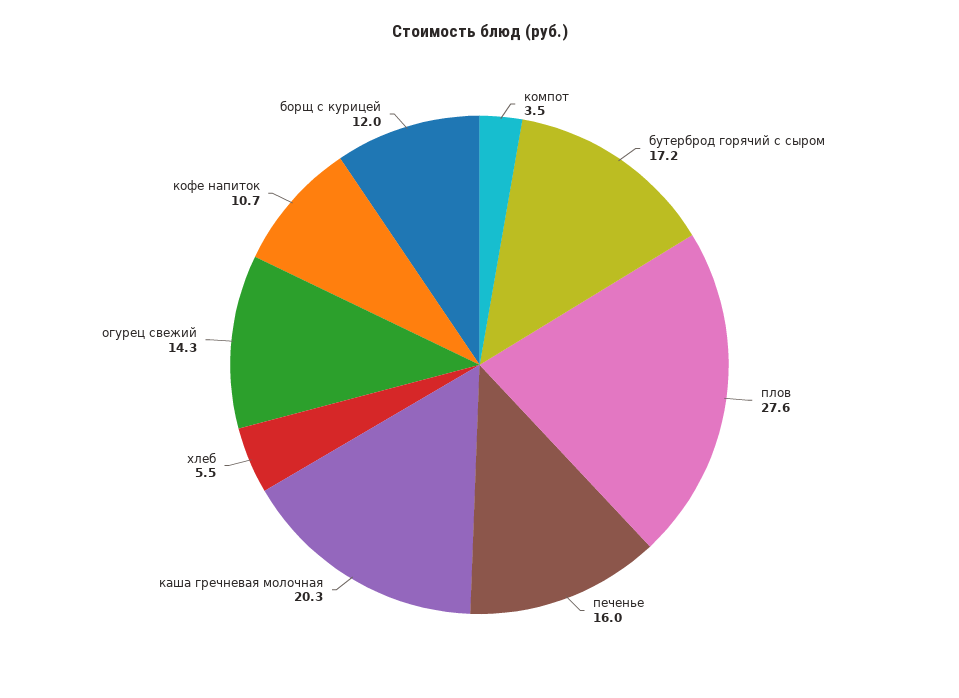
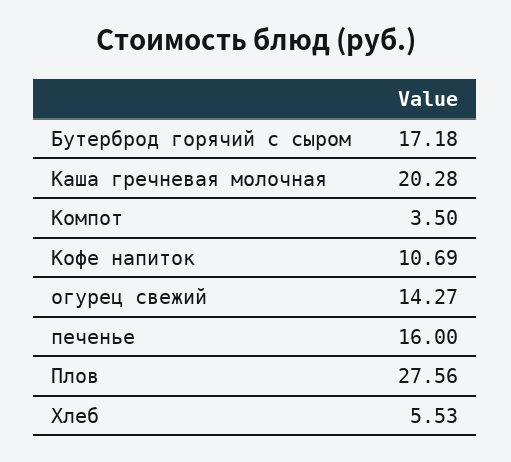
борщ с курицей: 12 -> none

